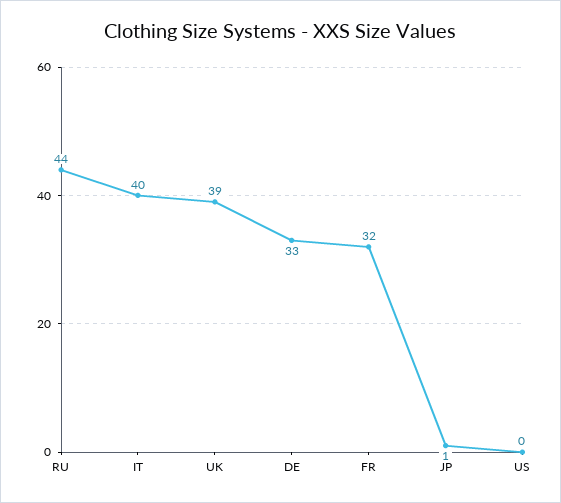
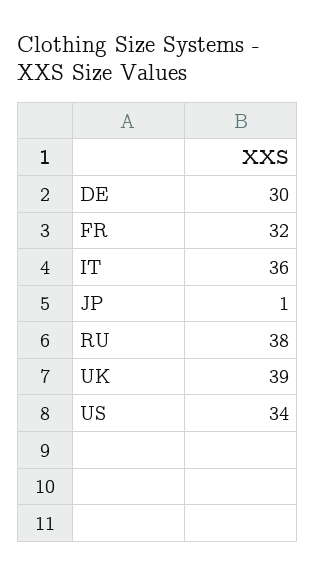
RU: 44 -> 38
IT: 40 -> 36
DE: 33 -> 30
US: 0 -> 34

